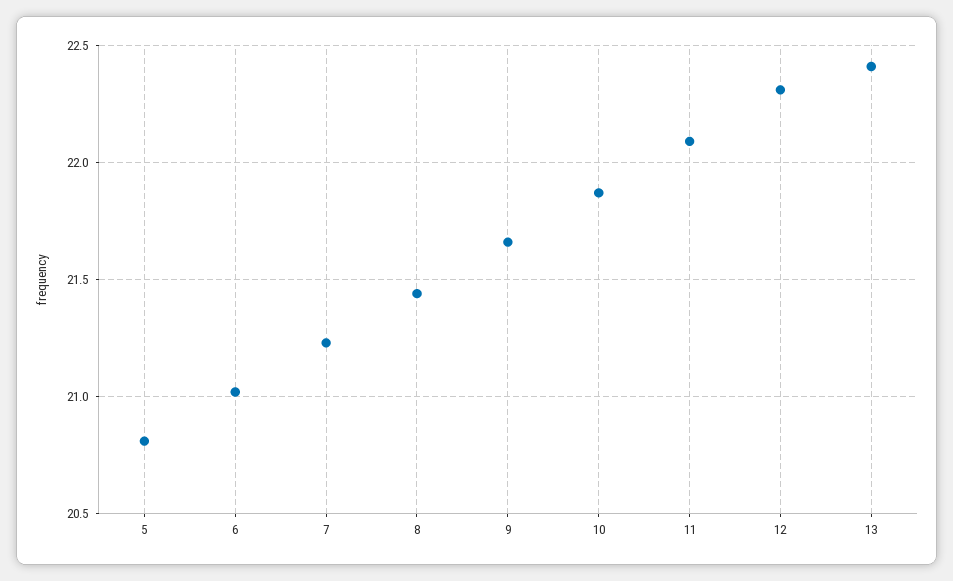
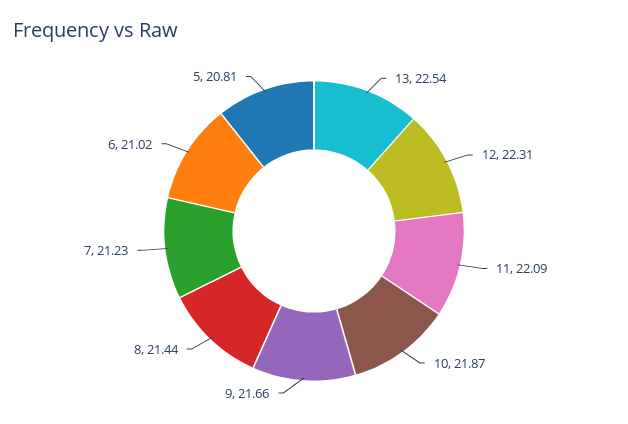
13: 22.4 -> 22.54

